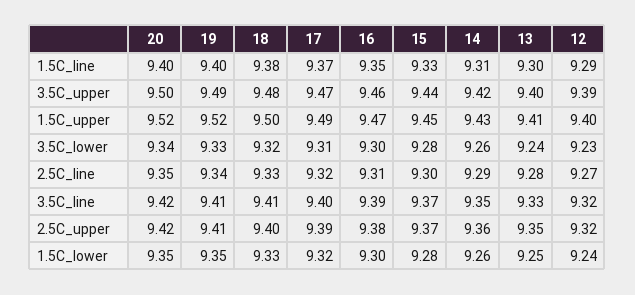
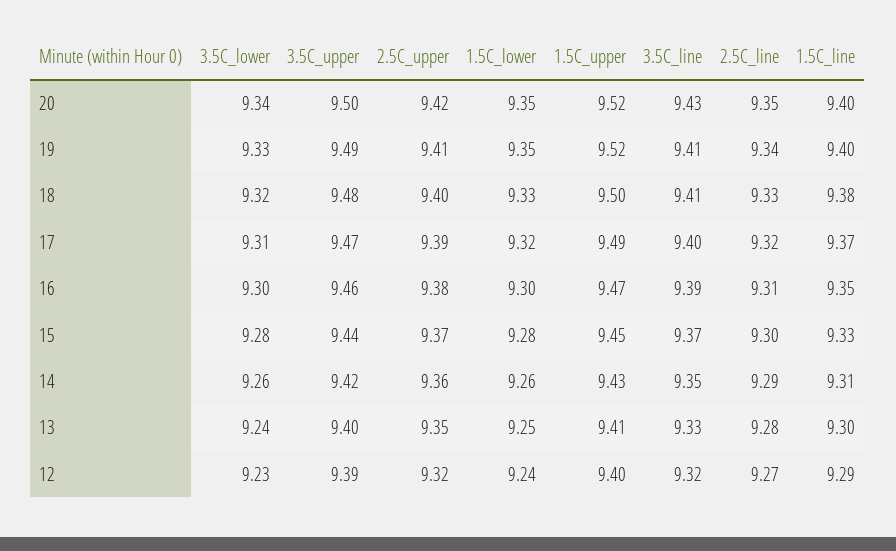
20, 3.5C_line: 9.42 -> 9.43

